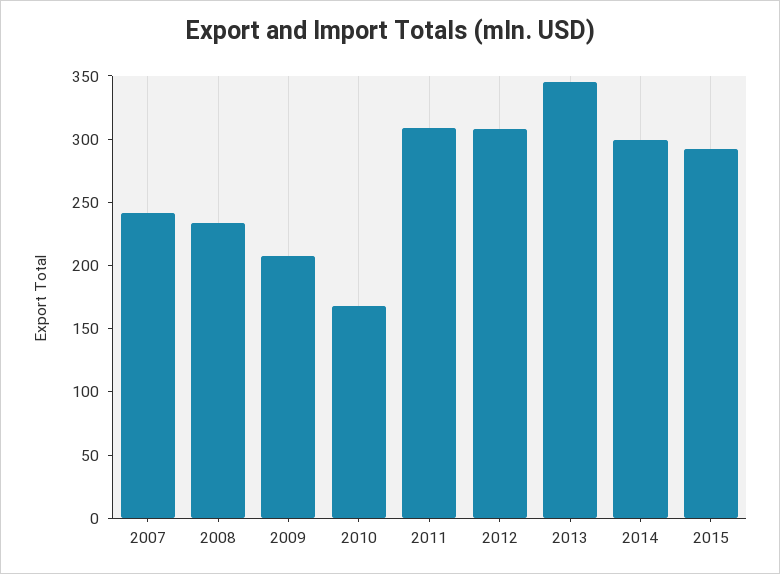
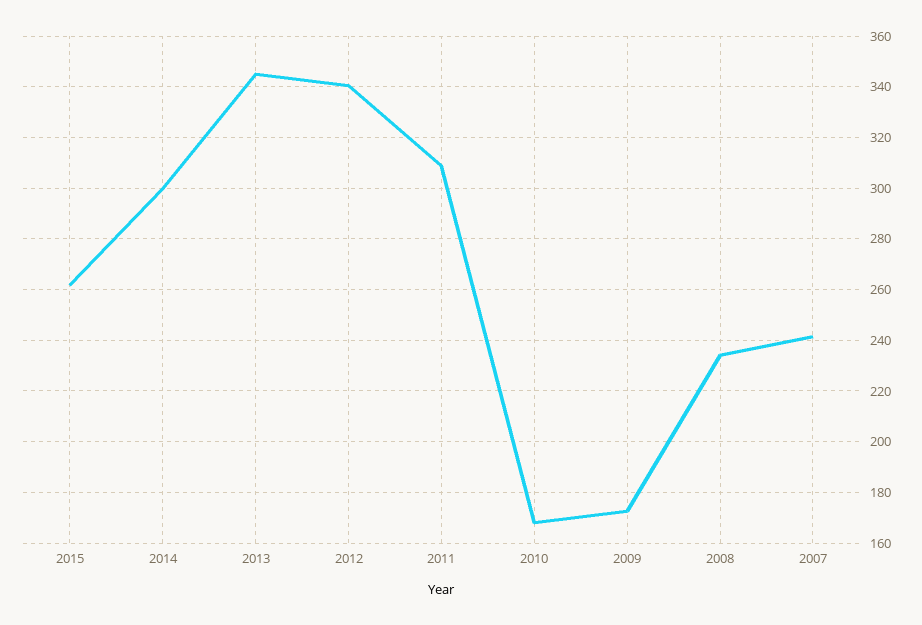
2009: 210 -> 172.5
2012: 310 -> 340
2015: 290 -> 262.5

